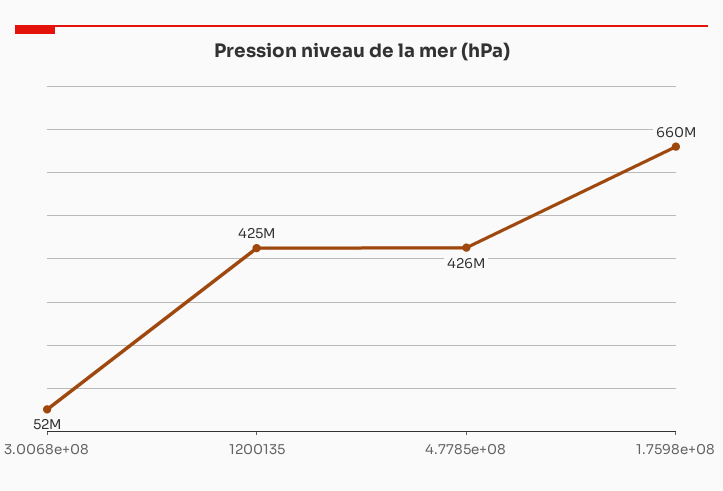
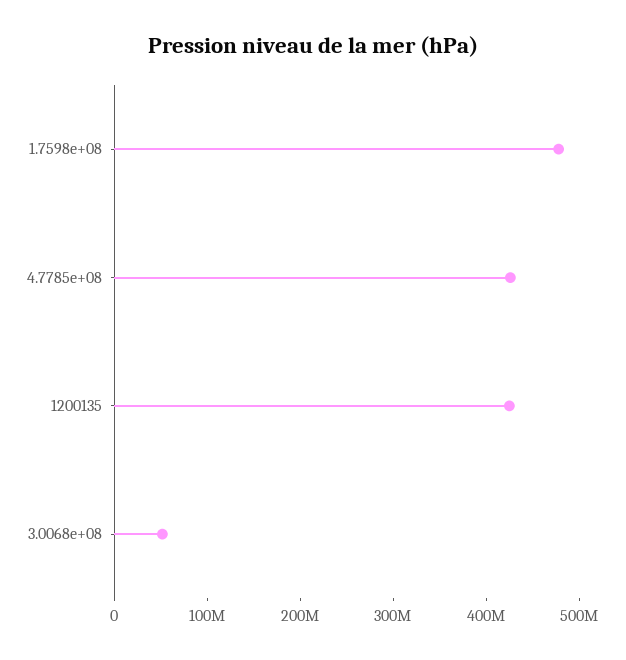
1.7598e+08: 660000000 -> 480000000

